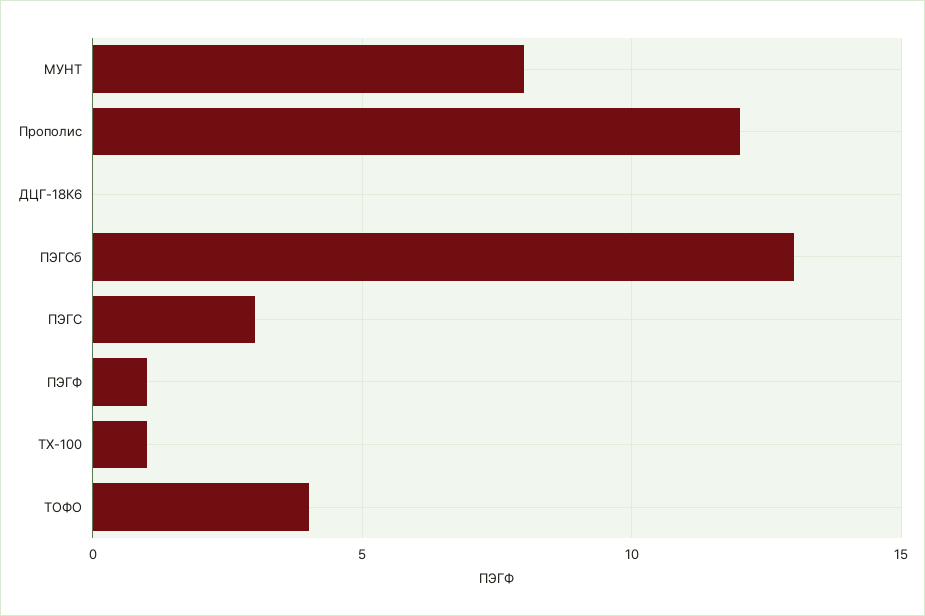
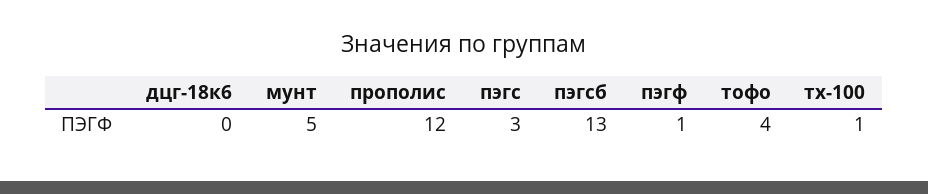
МУНТ: 8 -> 5

